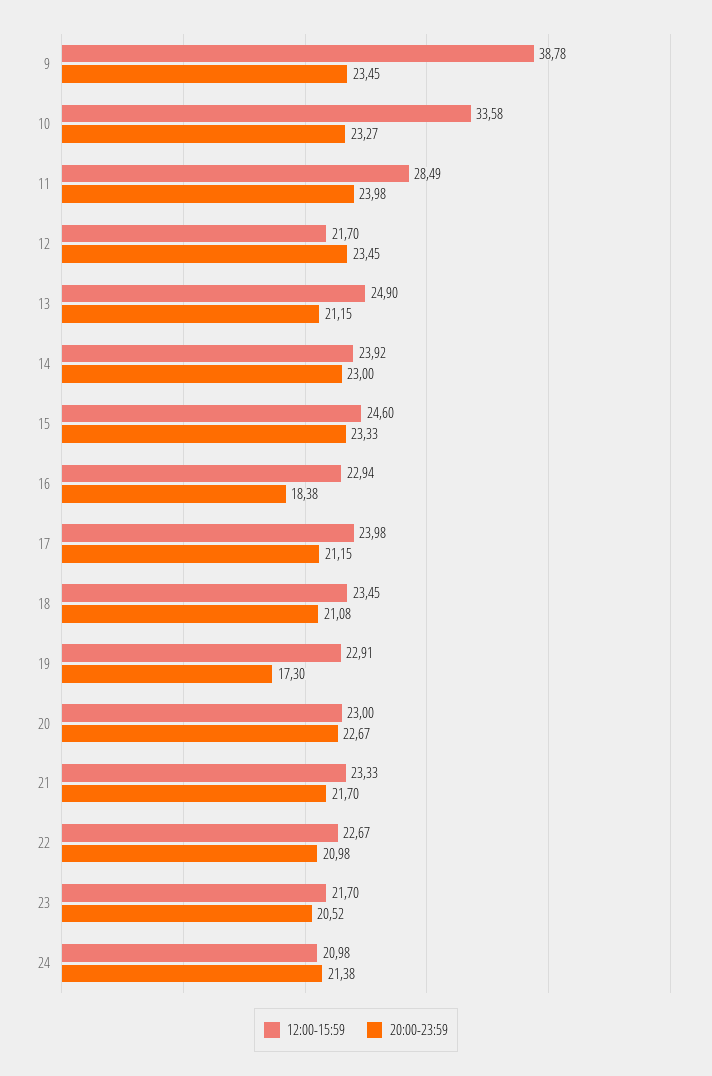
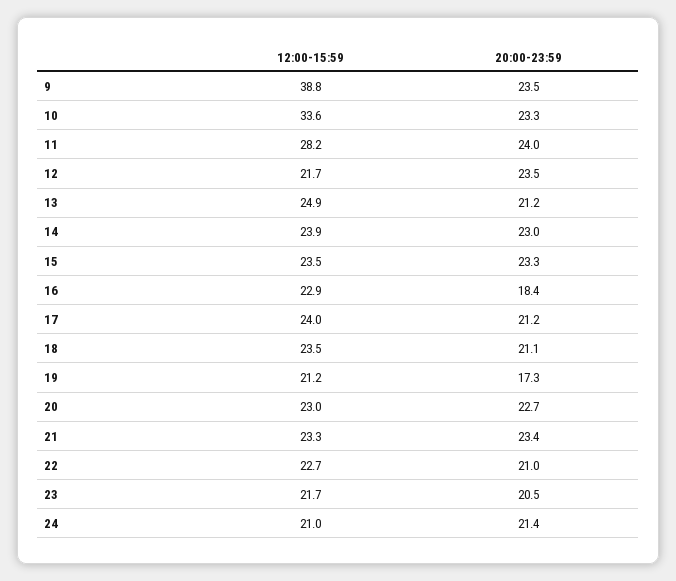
12:00-15:59, 11: 28.49 -> 28.2
12:00-15:59, 15: 24.6 -> 23.5
12:00-15:59, 19: 22.91 -> 21.2
20:00-23:59, 21: 21.7 -> 23.4

